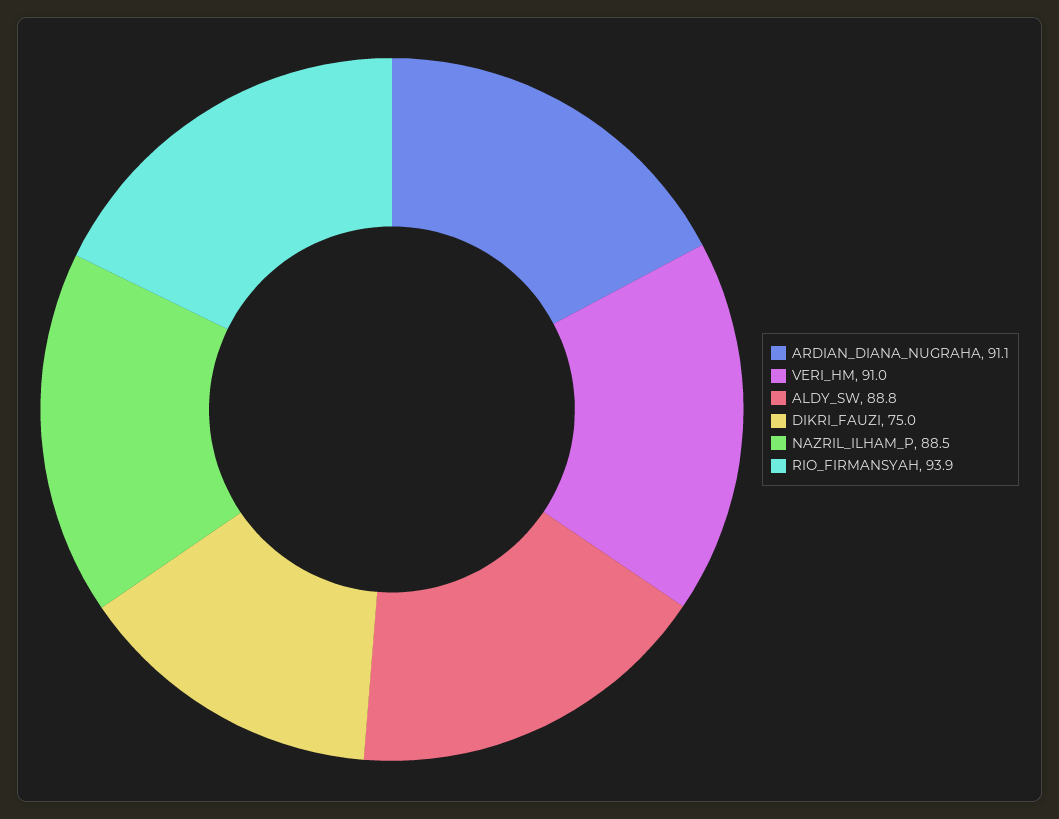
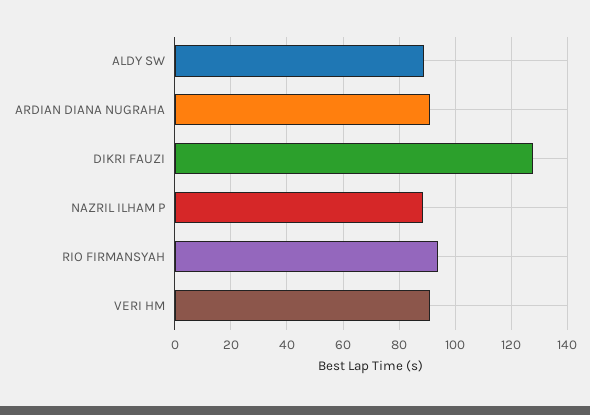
DIKRI_FAUZI: 75 -> 127.5

